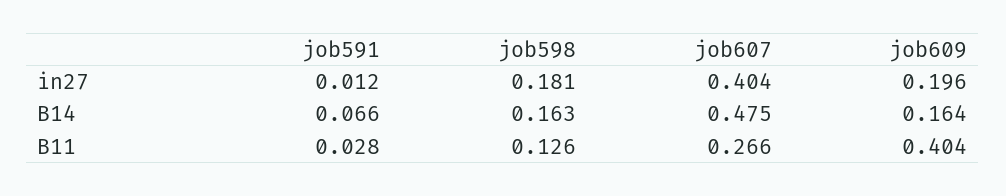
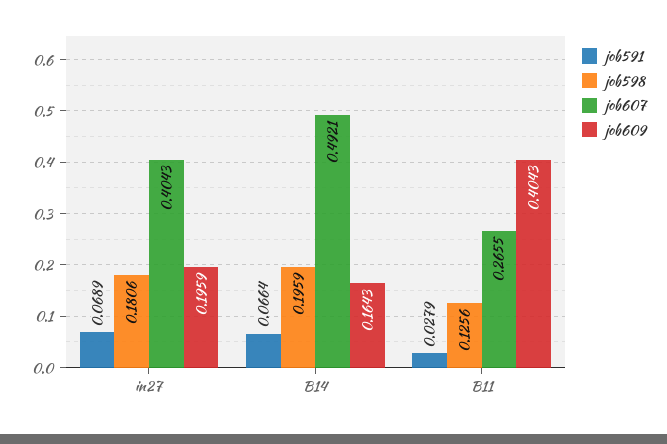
job591, in27: 0.012 -> 0.0689
job598, B14: 0.163 -> 0.1959
job607, B14: 0.475 -> 0.4921

